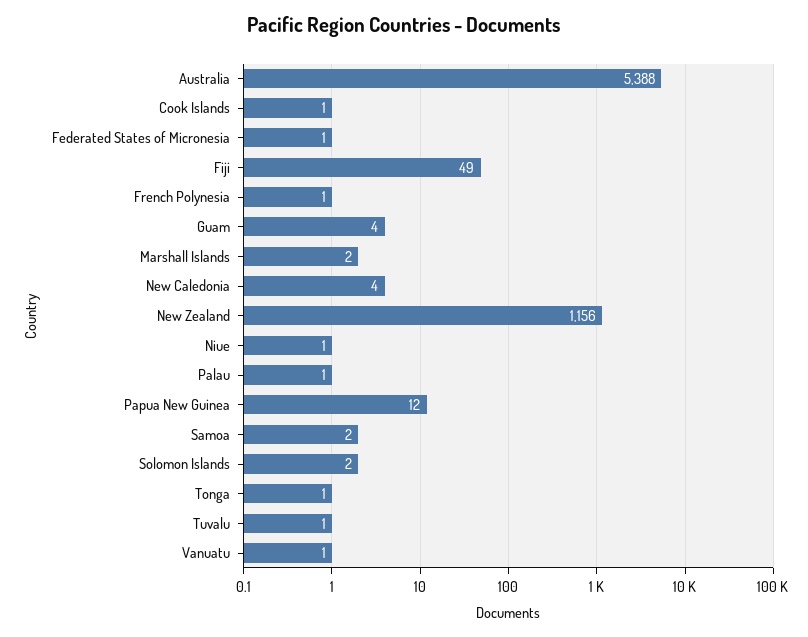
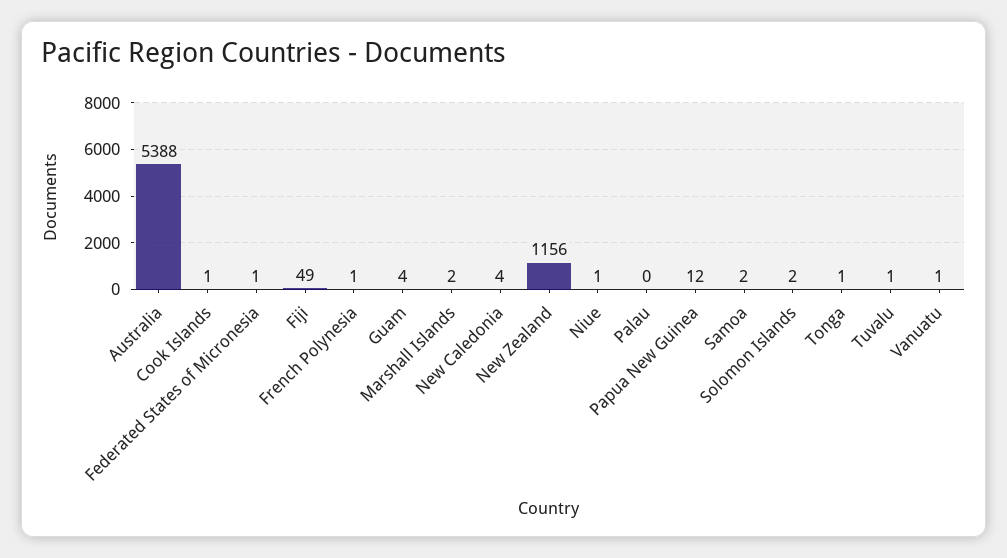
Palau: 1 -> 0

